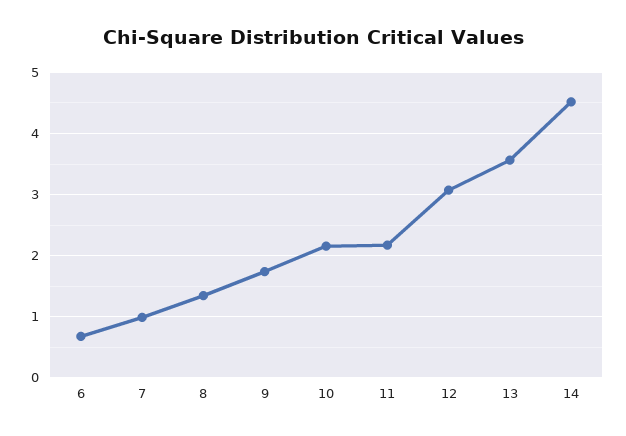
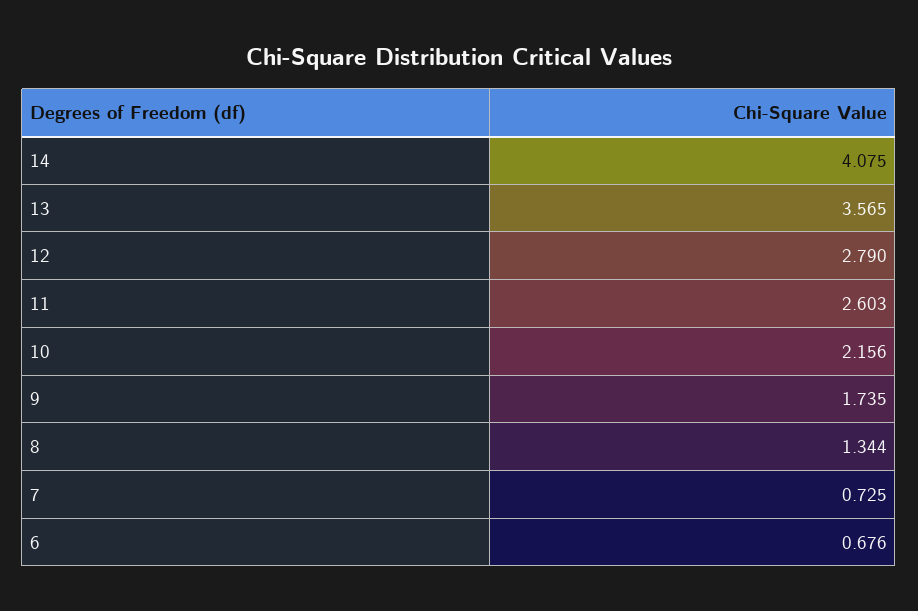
7: 1 -> 0.725
11: 2.2 -> 2.603
12: 3.1 -> 2.79
14: 4.5 -> 4.075

